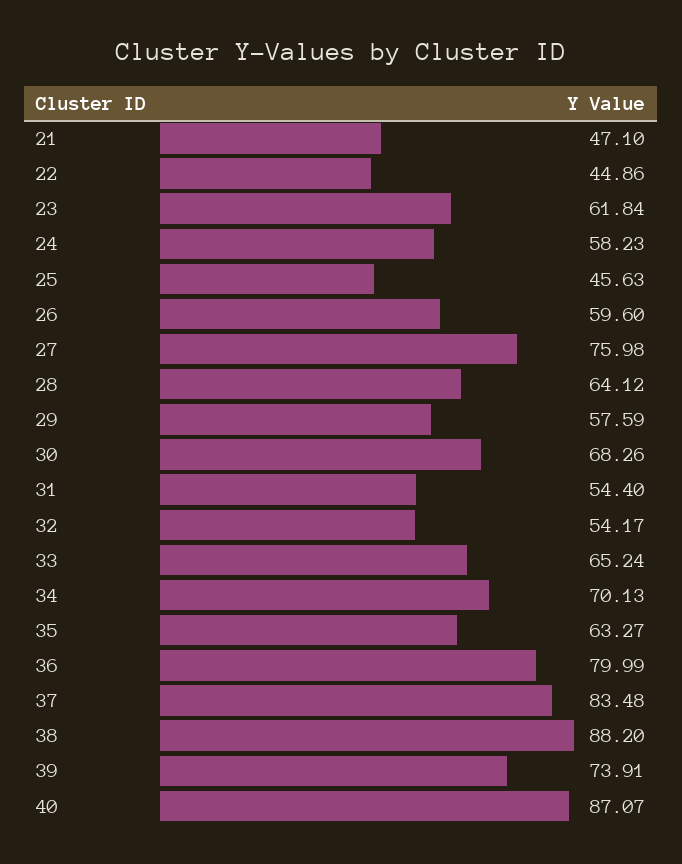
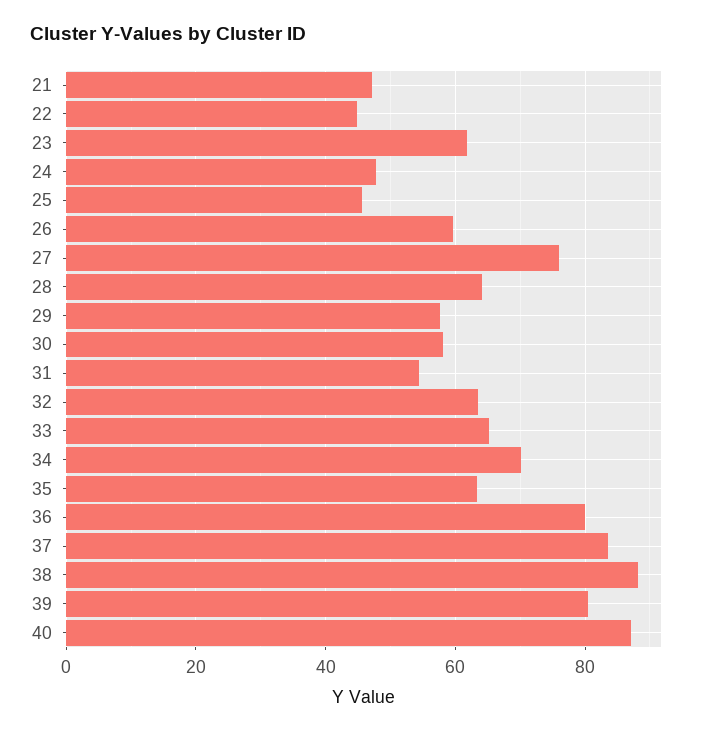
24: 58.23 -> 48
30: 68.26 -> 58
32: 54.17 -> 64
39: 73.91 -> 80

